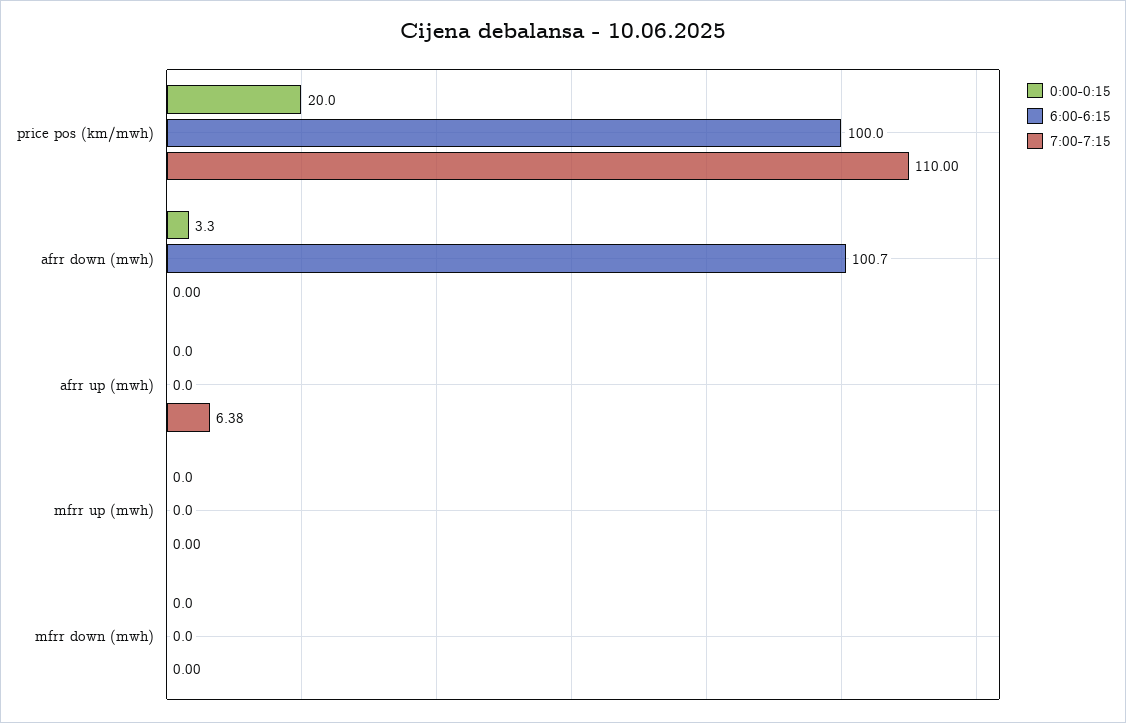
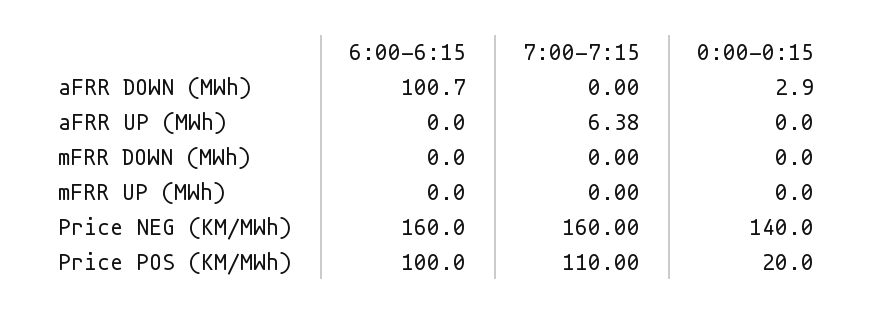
0:00-0:15, afrr down (mwh): 3.3 -> 2.9
6:00-6:15, Price NEG (KM/MWh): none -> 160
7:00-7:15, Price NEG (KM/MWh): none -> 160
0:00-0:15, Price NEG (KM/MWh): none -> 140

